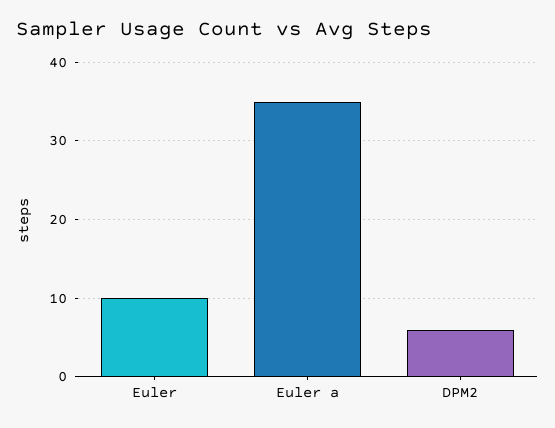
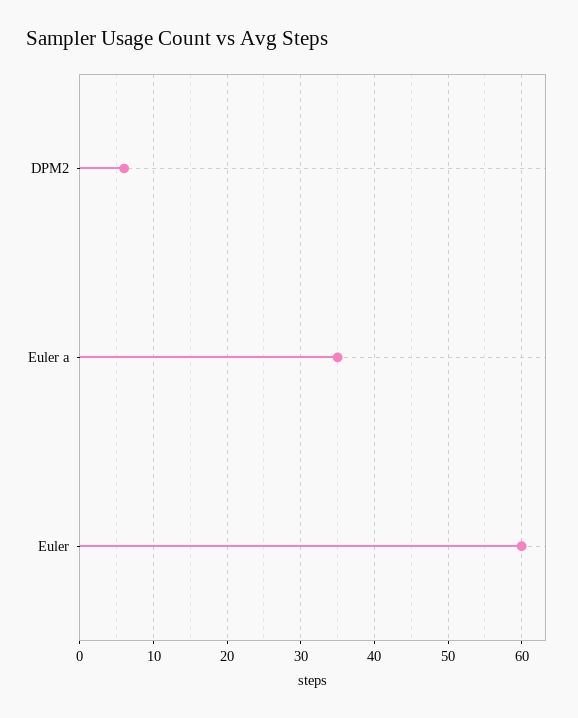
Euler: 10 -> 60

